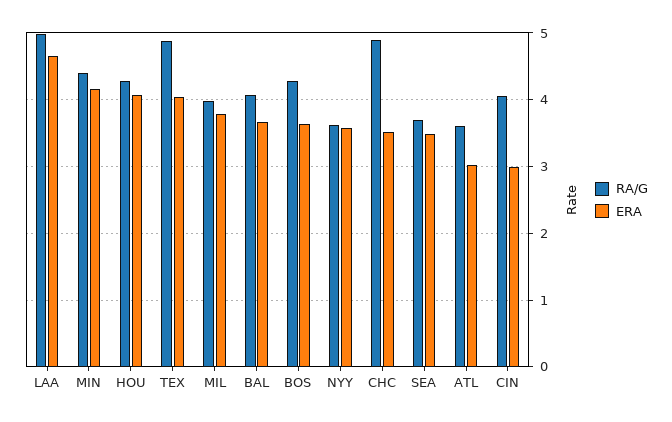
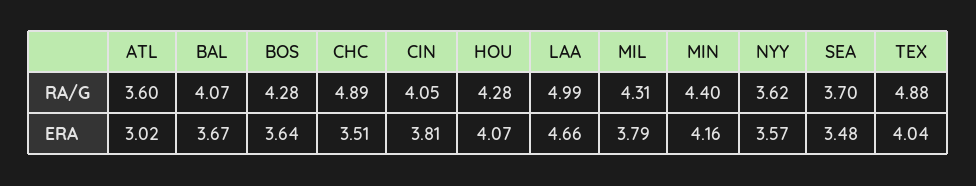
RA/G, MIL: 4 -> 4.31
ERA, CIN: 3 -> 3.81

